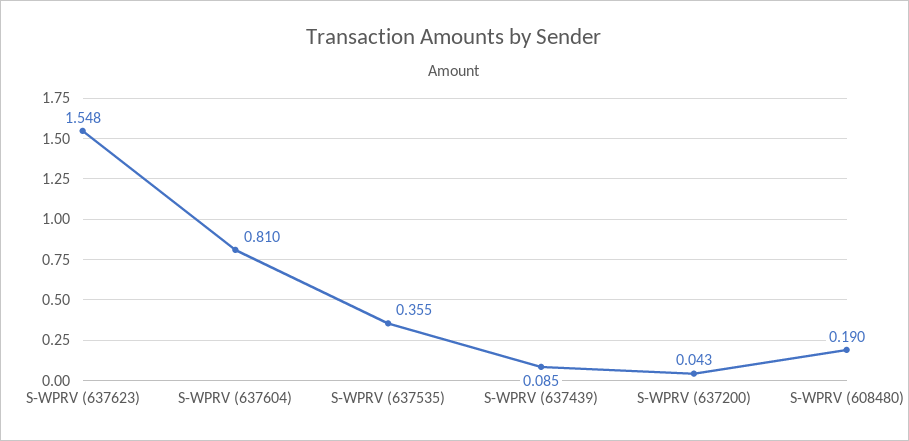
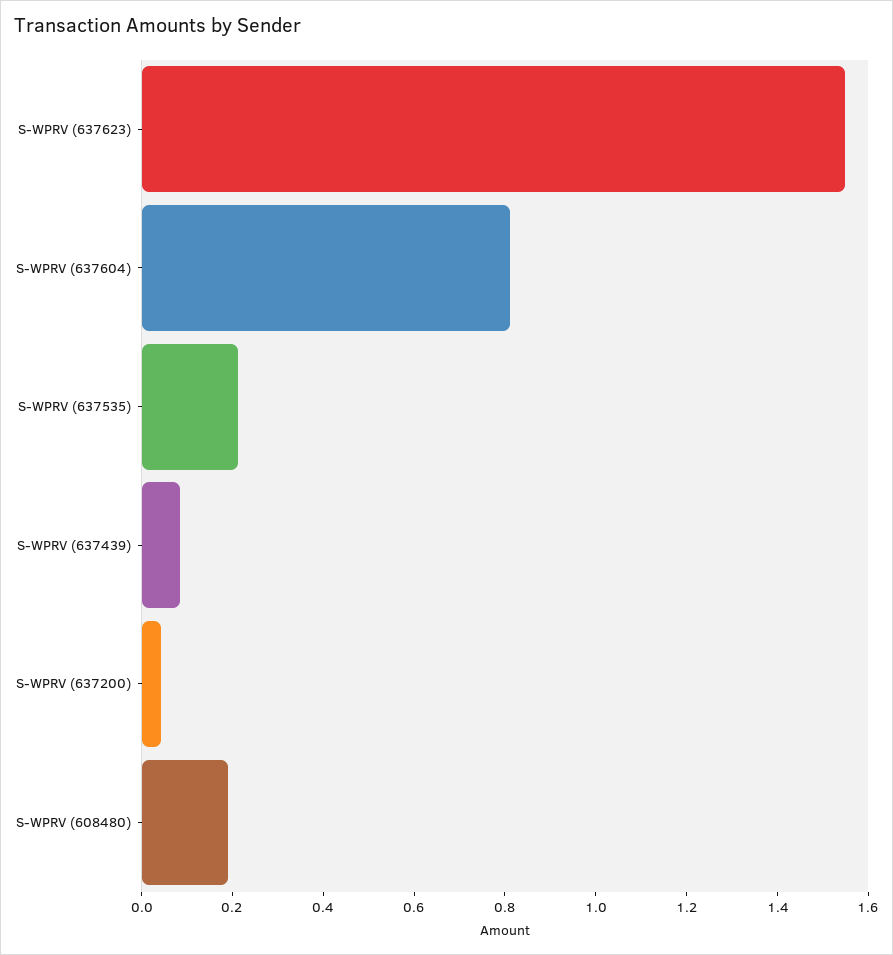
S-WPRV (637535): 0.355 -> 0.2

